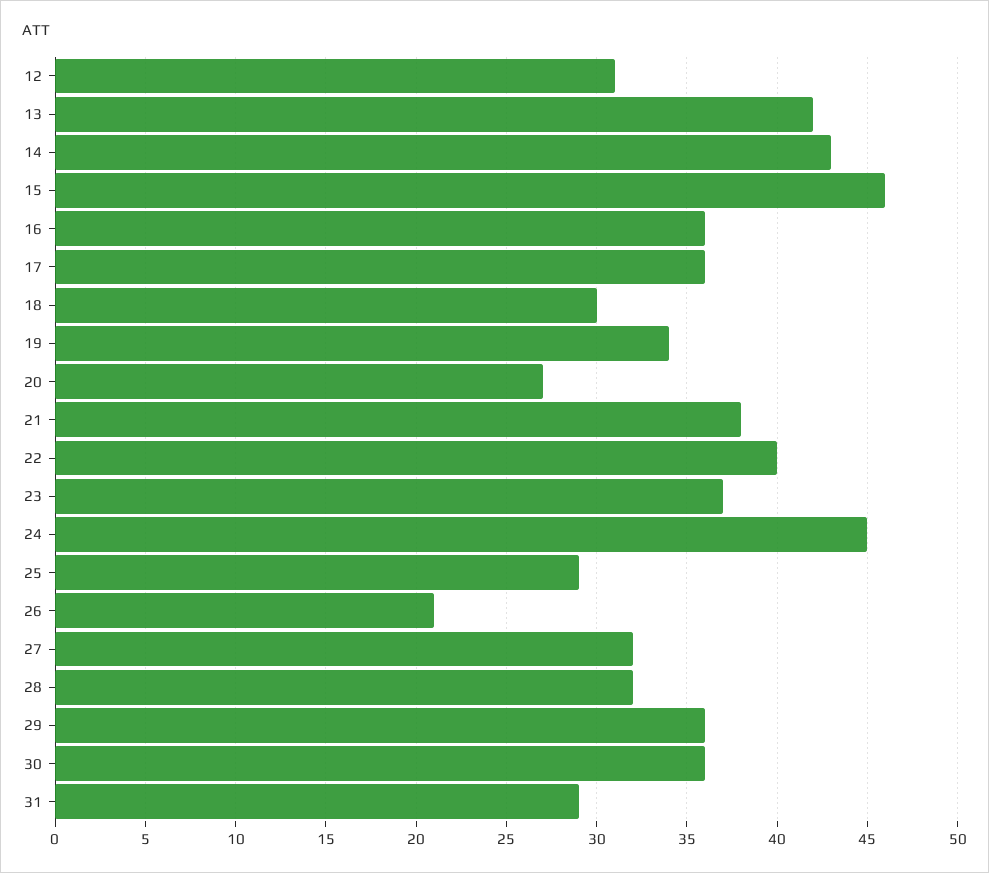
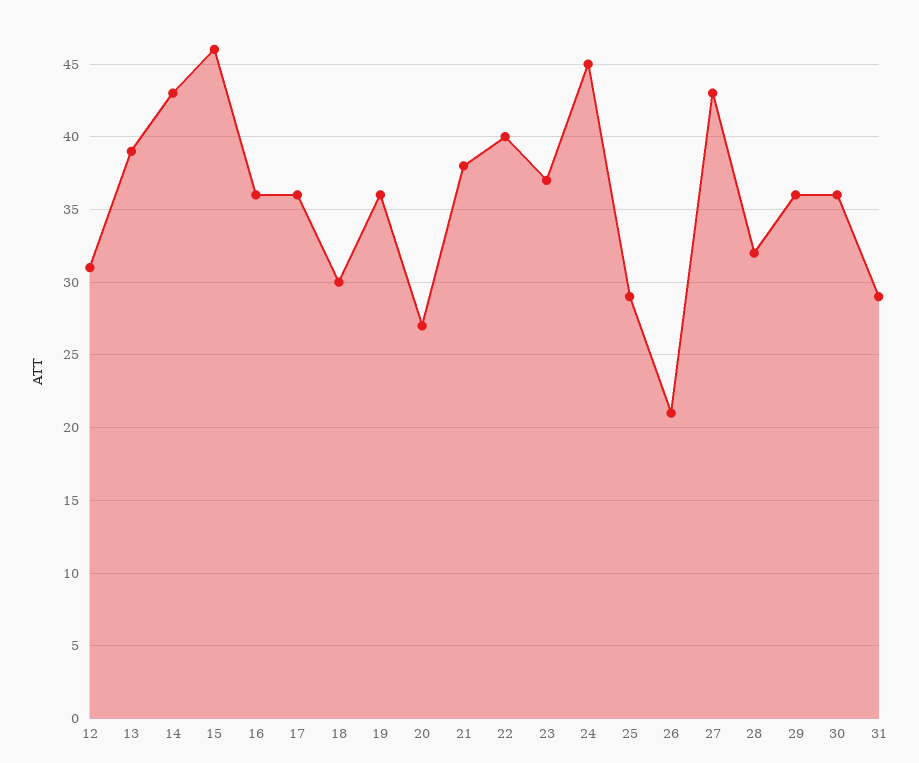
13: 42 -> 39
19: 34 -> 36
27: 32 -> 43

